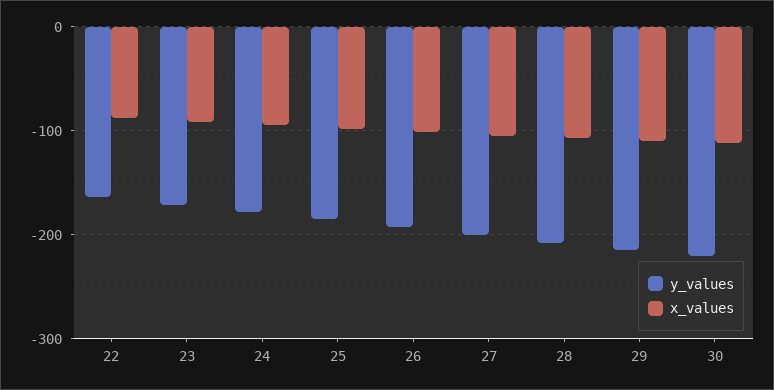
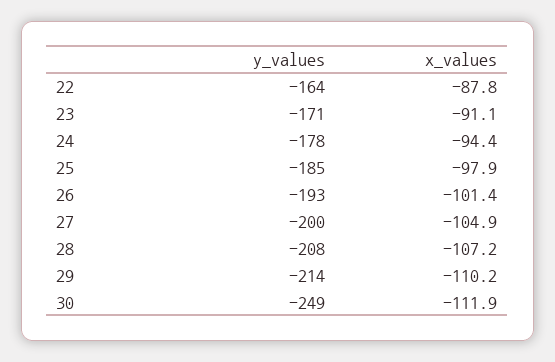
y_values, 30: -220 -> -249

